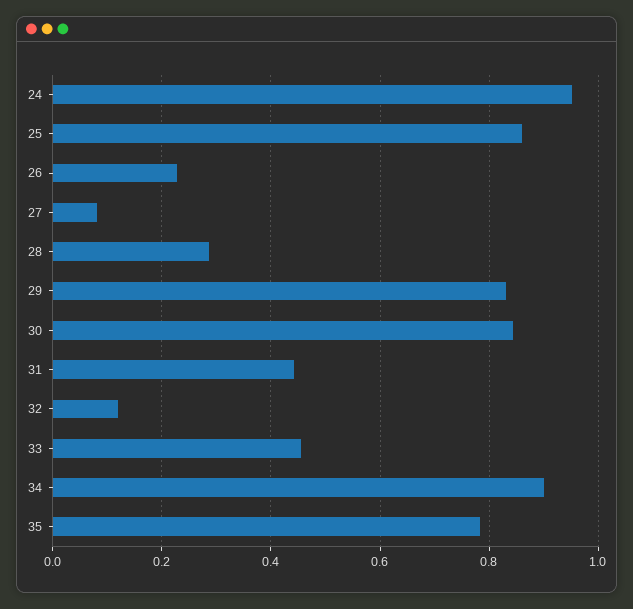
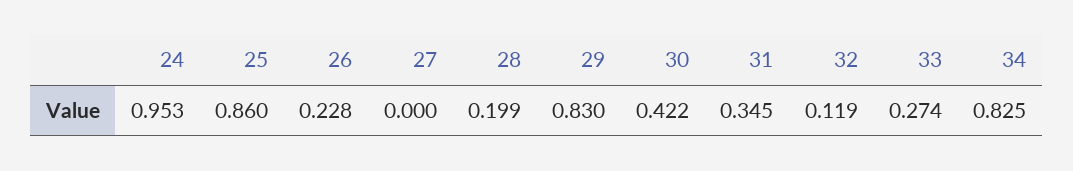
27: 0.08 -> 0
28: 0.28 -> 0.199
30: 0.84 -> 0.422
31: 0.44 -> 0.345
33: 0.46 -> 0.274
34: 0.9 -> 0.825
35: 0.78 -> none

